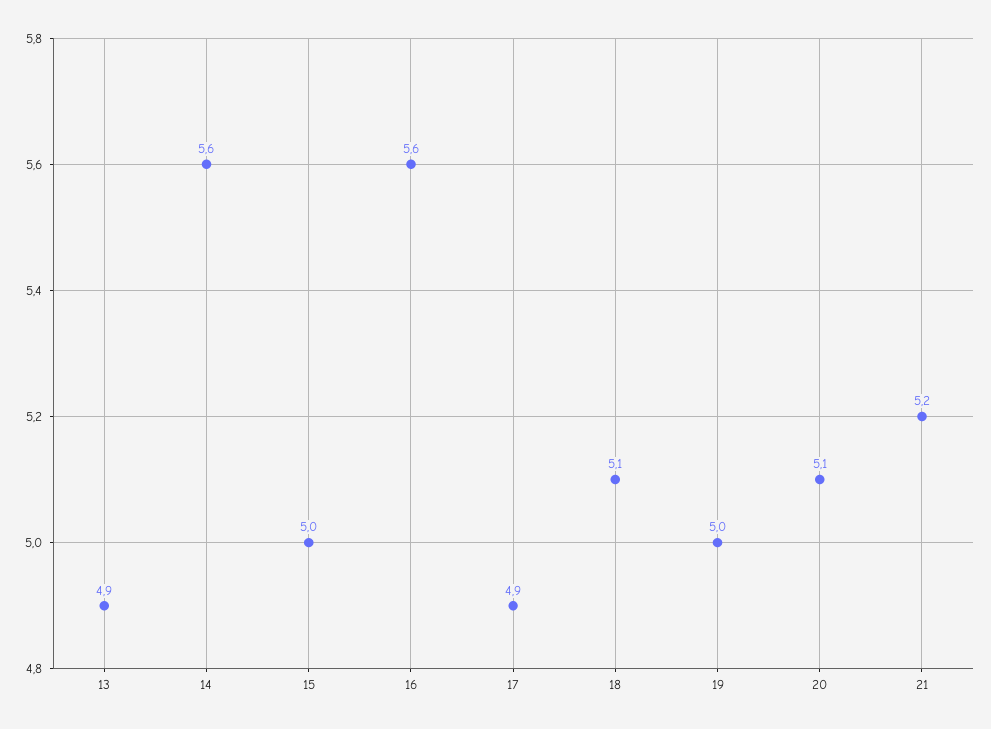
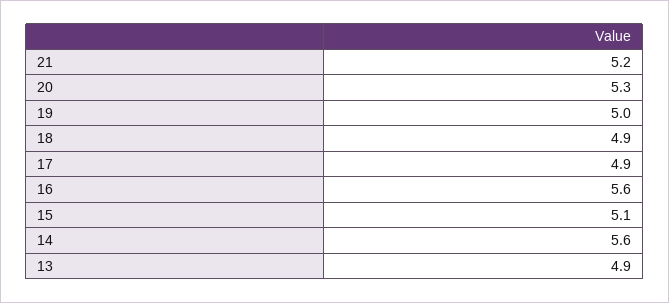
15: 5 -> 5.1
18: 5.1 -> 4.9
20: 5.1 -> 5.3

